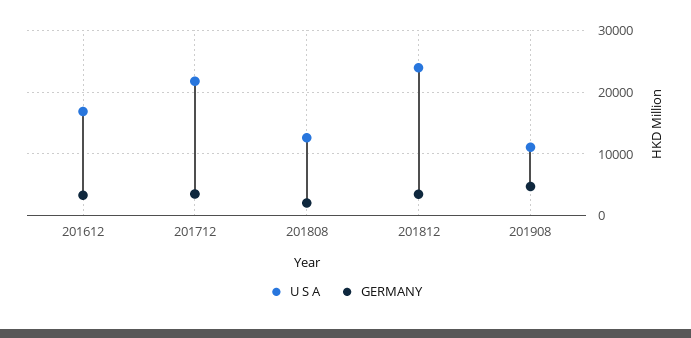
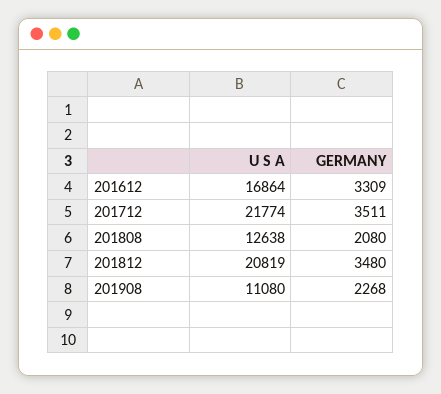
U S A, 201812: 24000 -> 20819
GERMANY, 201908: 5000 -> 2268

